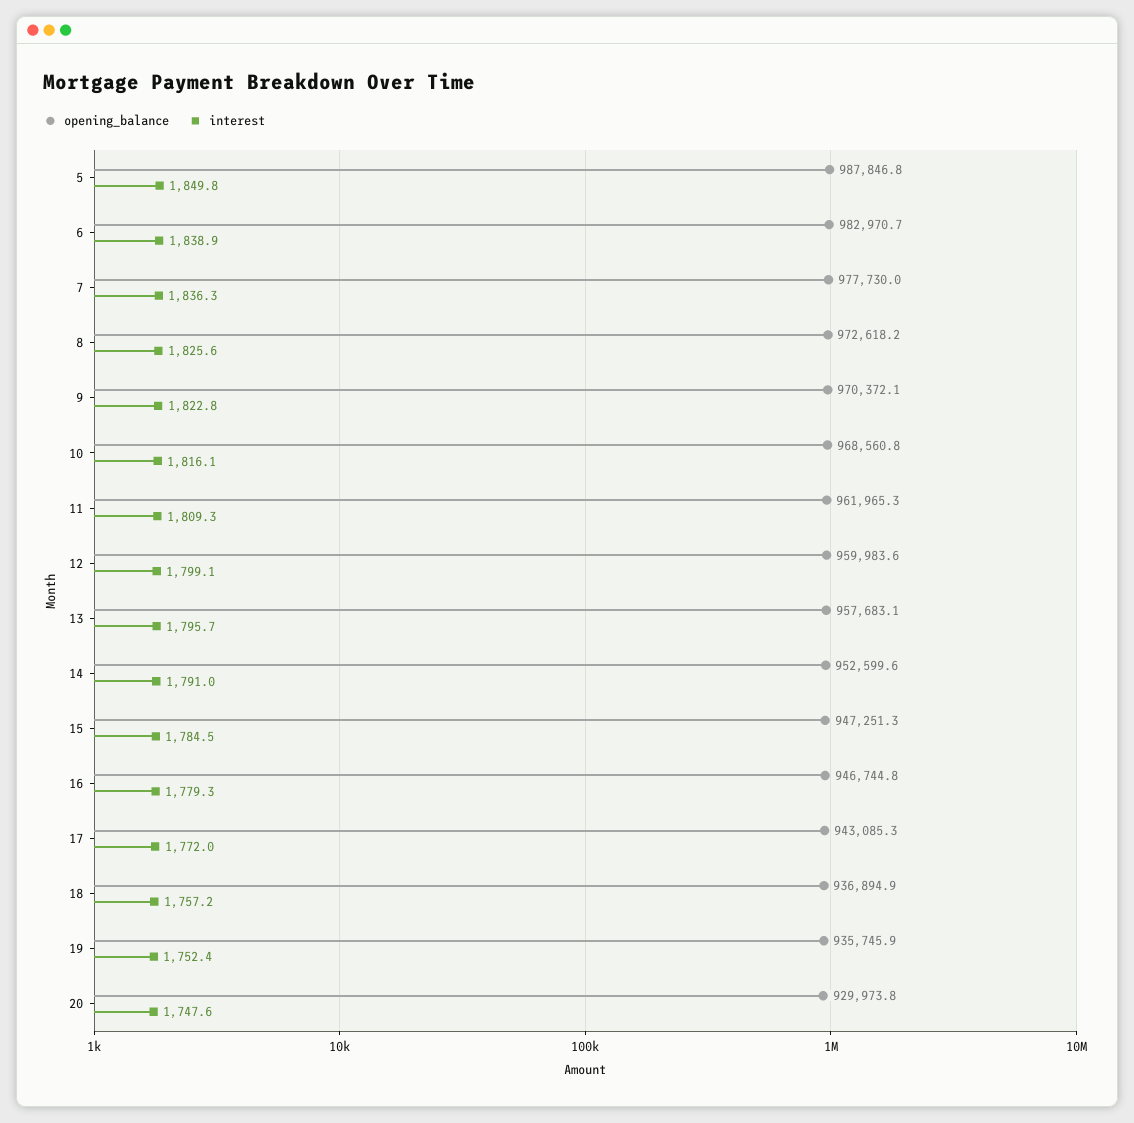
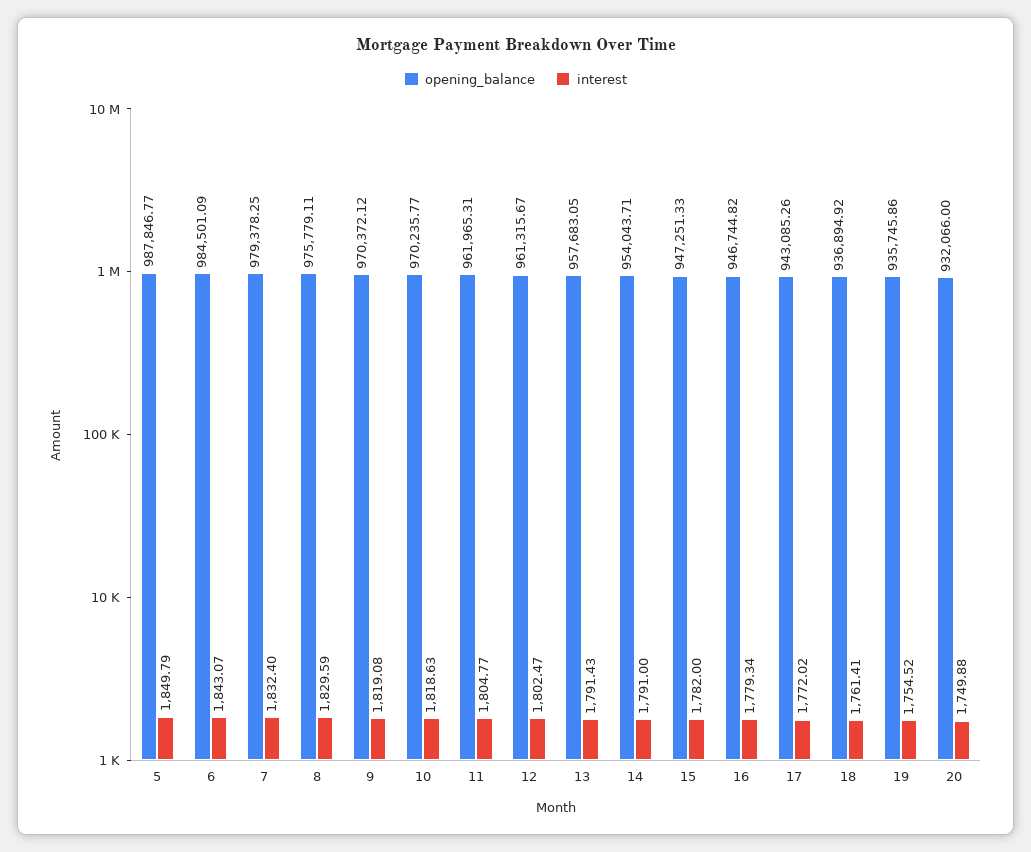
opening_balance, 6: 982970.7 -> 984501.09
interest, 6: 1838.9 -> 1843.07
opening_balance, 7: 977730 -> 979378.25
interest, 7: 1836.3 -> 1832.4
opening_balance, 8: 972618.2 -> 975779.11
interest, 8: 1825.6 -> 1829.59
interest, 9: 1822.8 -> 1819.08
opening_balance, 10: 968560.8 -> 970235.77
interest, 10: 1816.1 -> 1818.63
interest, 11: 1809.3 -> 1804.77
opening_balance, 12: 959983.6 -> 961315.67
interest, 12: 1799.1 -> 1802.47
interest, 13: 1795.7 -> 1791.43
opening_balance, 14: 952599.6 -> 954043.71
interest, 15: 1784.5 -> 1782
interest, 18: 1757.2 -> 1761.41
interest, 19: 1752.4 -> 1754.52
opening_balance, 20: 929973.8 -> 932066
interest, 20: 1747.6 -> 1749.88

